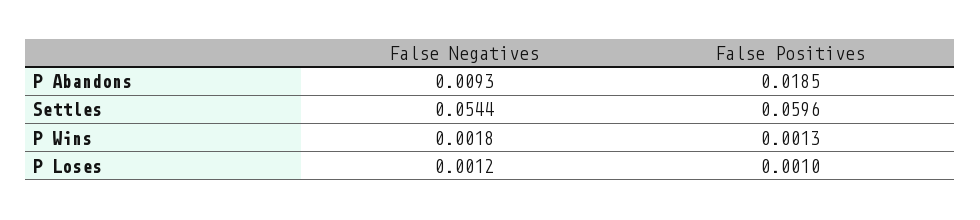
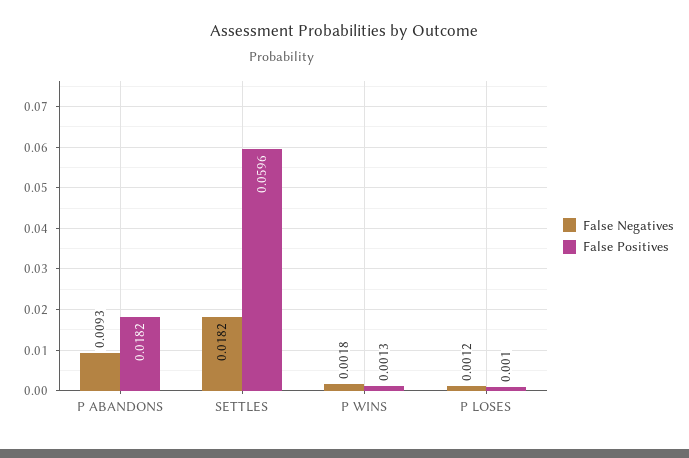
False Positives, P Abandons: 0.0185 -> 0.0182
False Negatives, Settles: 0.0544 -> 0.0182

